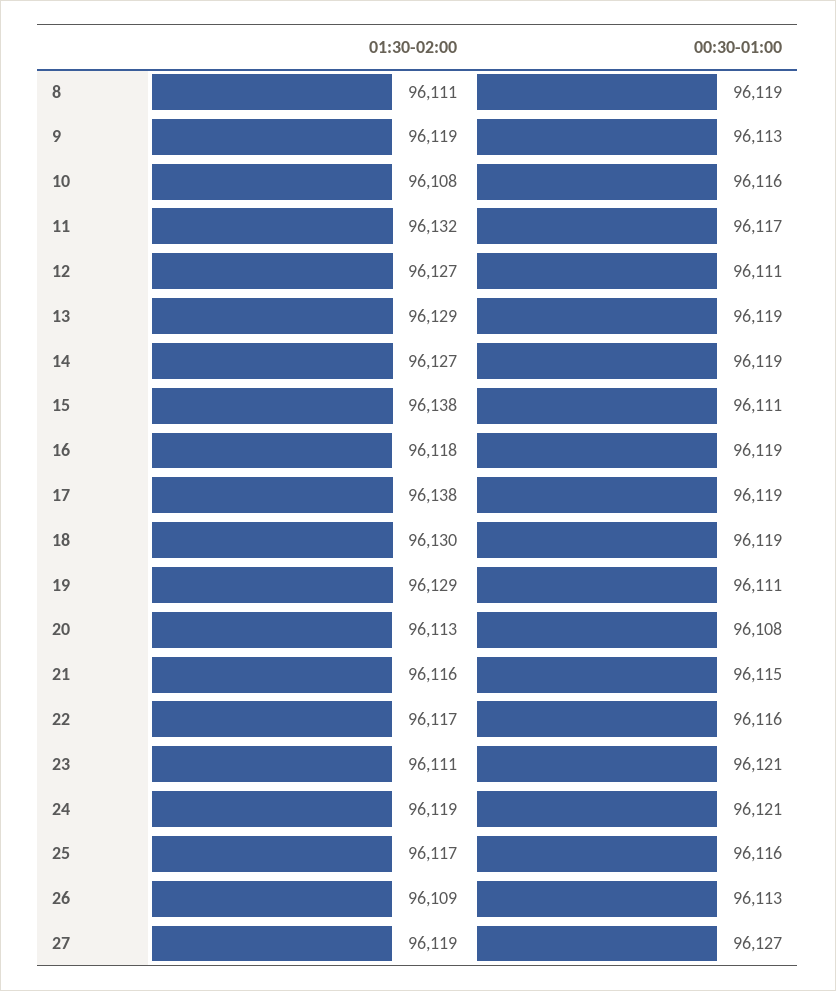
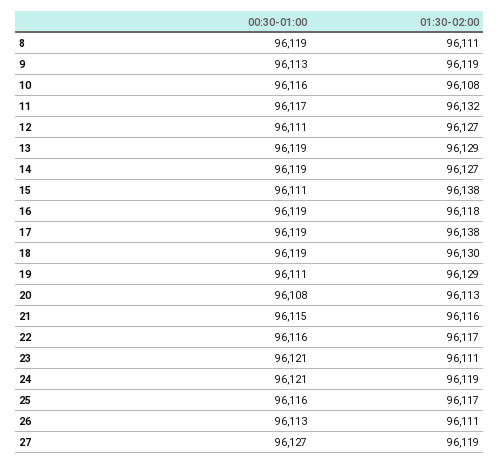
01:30-02:00, 26: 96109 -> 96111

